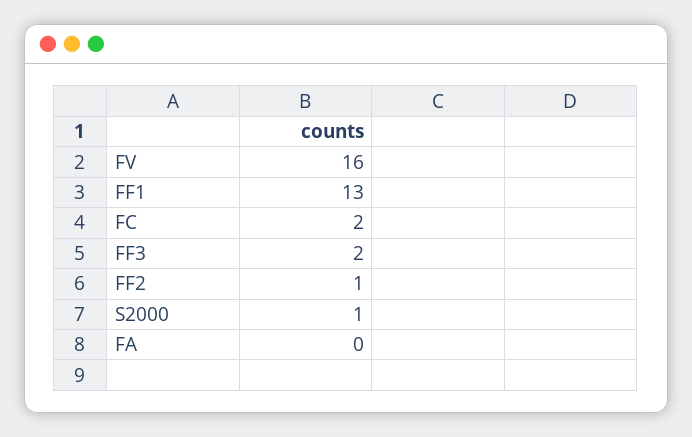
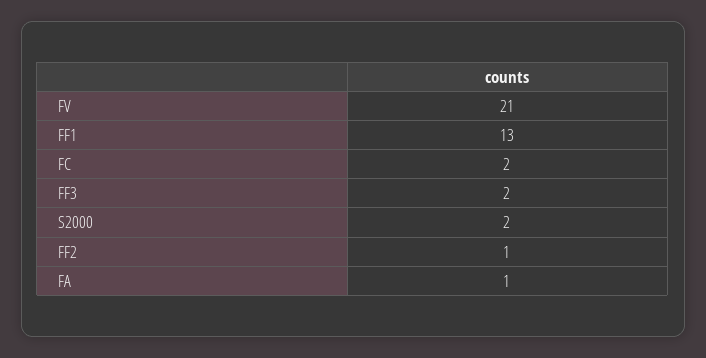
FV: 16 -> 21
S2000: 1 -> 2
FA: 0 -> 1

